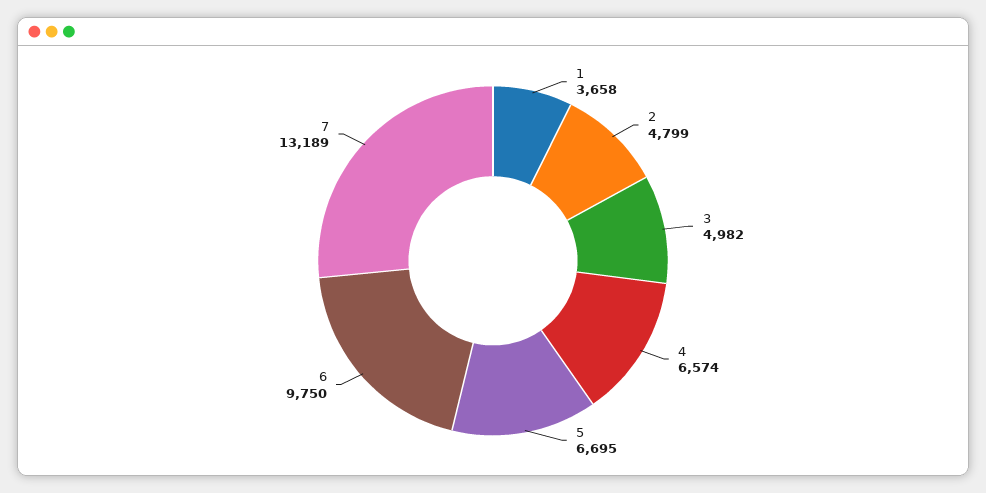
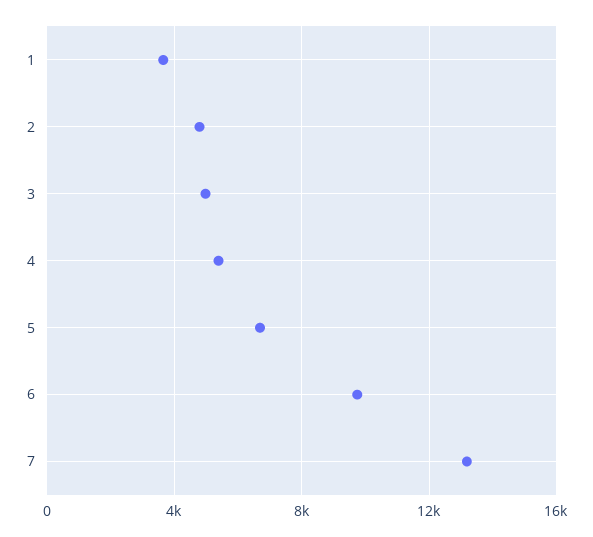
4: 6574 -> 5500

